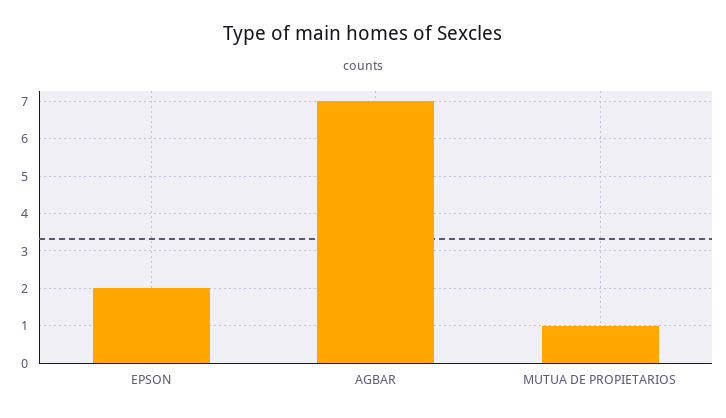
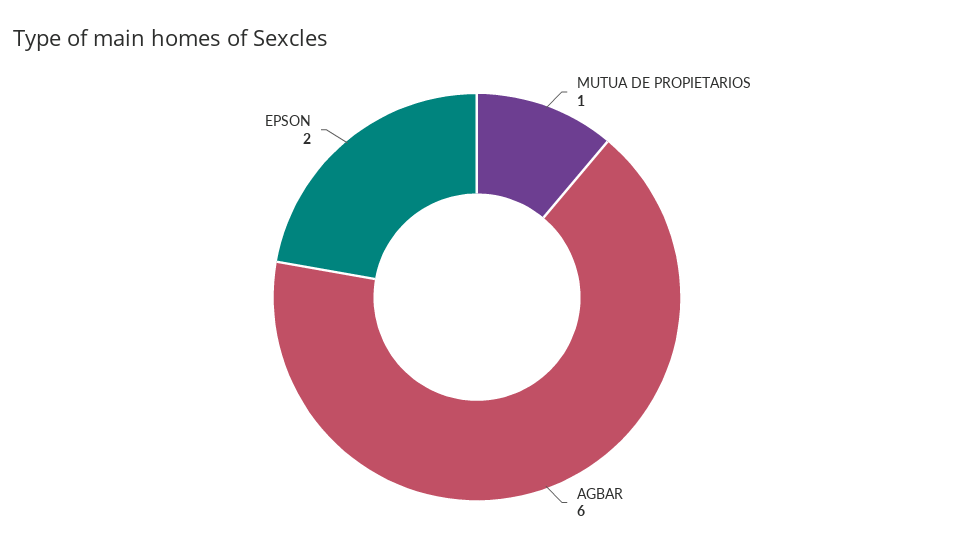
AGBAR: 7 -> 6

